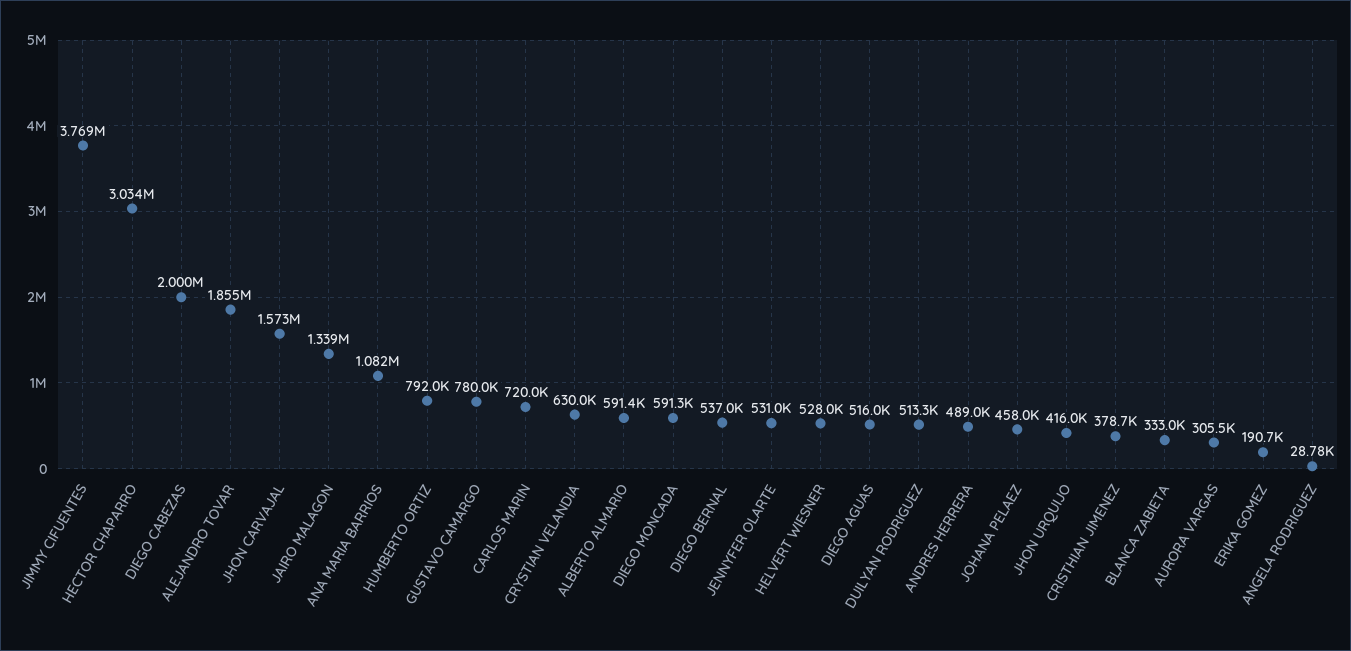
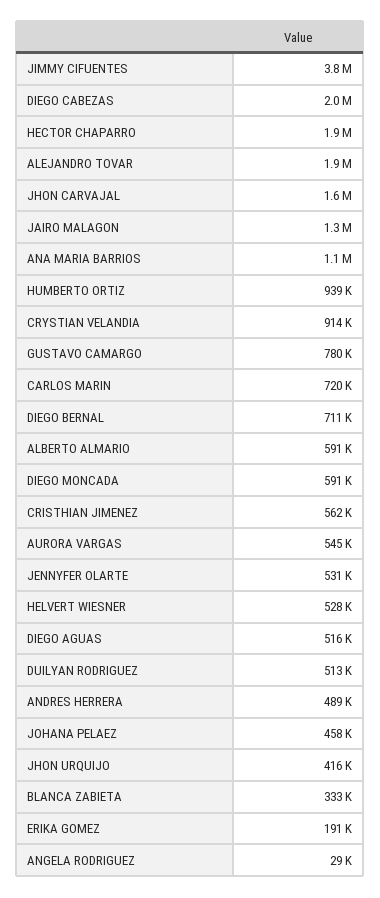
HECTOR CHAPARRO: 3034000 -> 1900000
HUMBERTO ORTIZ: 792000 -> 939000
CRYSTIAN VELANDIA: 630000 -> 914000
DIEGO BERNAL: 537000 -> 711000
CRISTHIAN JIMENEZ: 378700 -> 562000
AURORA VARGAS: 305500 -> 545000

